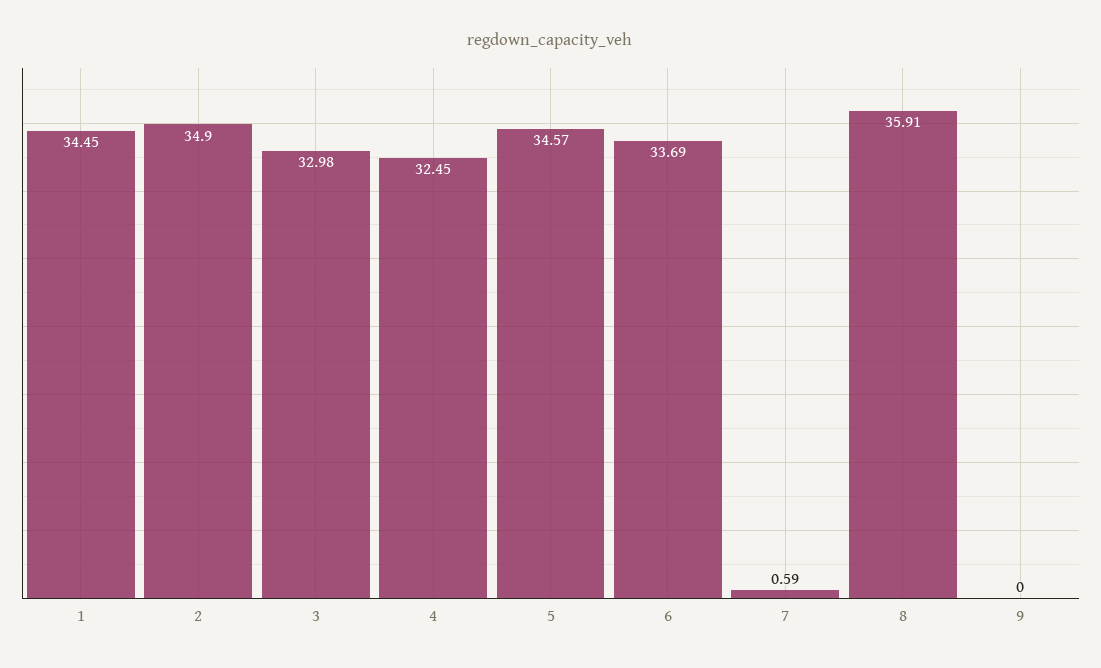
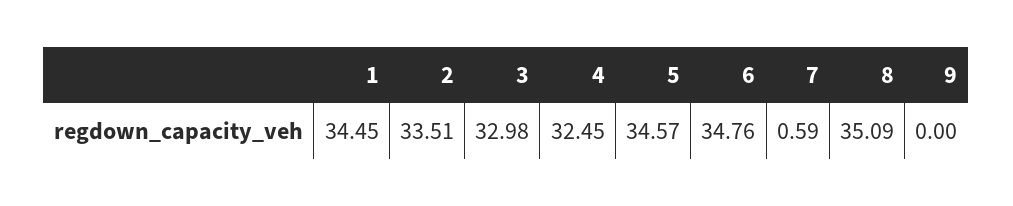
2: 34.9 -> 33.51
6: 33.69 -> 34.76
8: 35.91 -> 35.09

